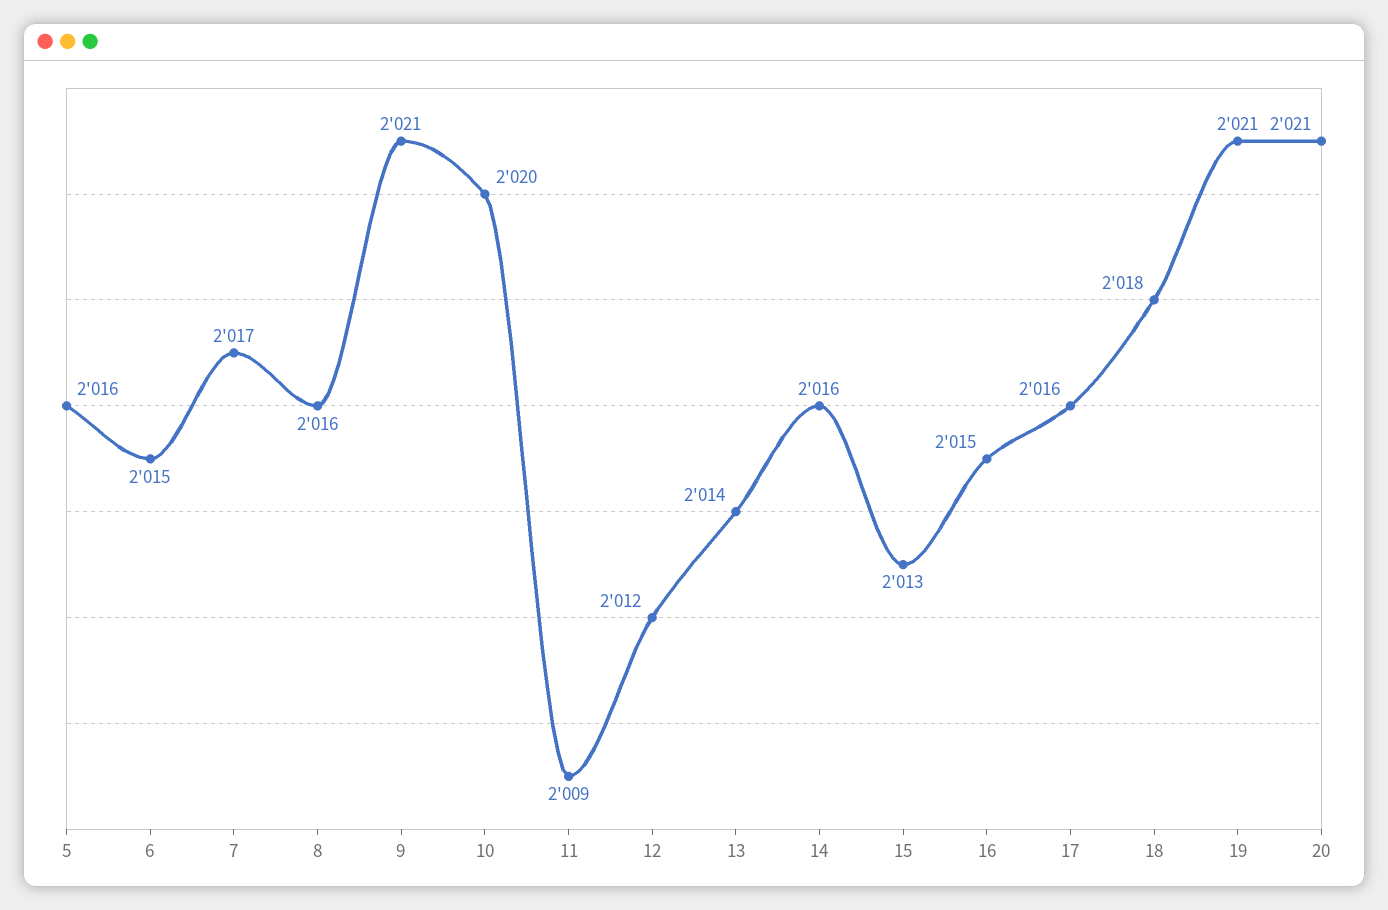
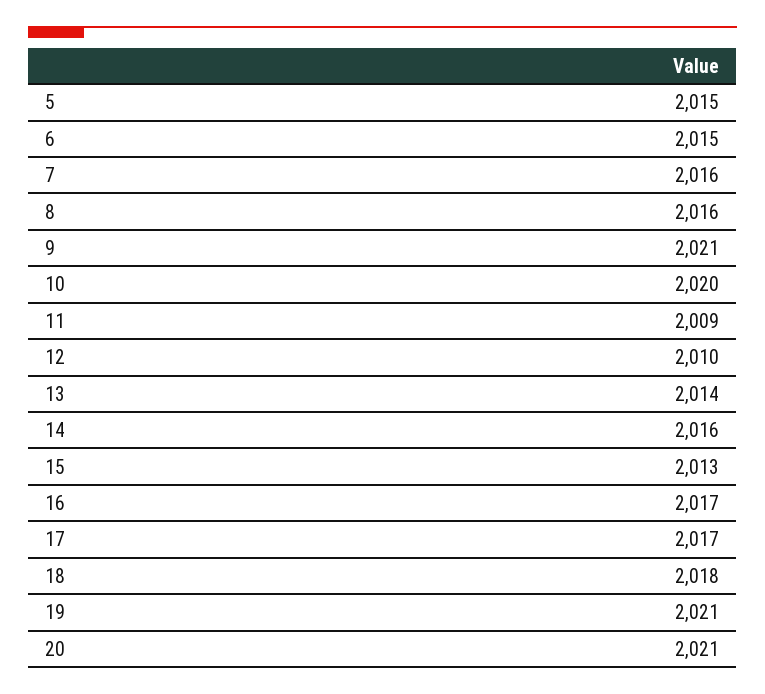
5: 2016 -> 2015
7: 2017 -> 2016
12: 2012 -> 2010
16: 2015 -> 2017
17: 2016 -> 2017

